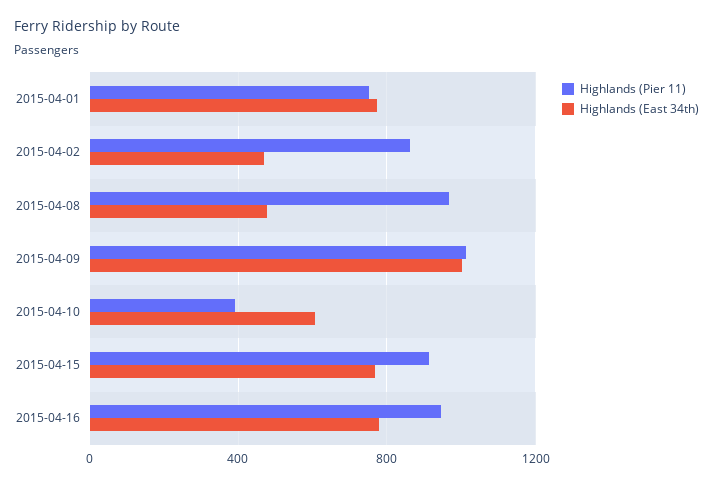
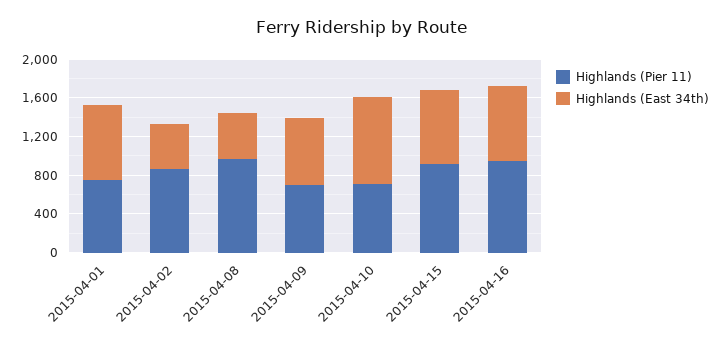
Highlands (Pier 11), 2015-04-09: 1000 -> 700
Highlands (East 34th), 2015-04-09: 1000 -> 700
Highlands (Pier 11), 2015-04-10: 400 -> 700
Highlands (East 34th), 2015-04-10: 600 -> 900

